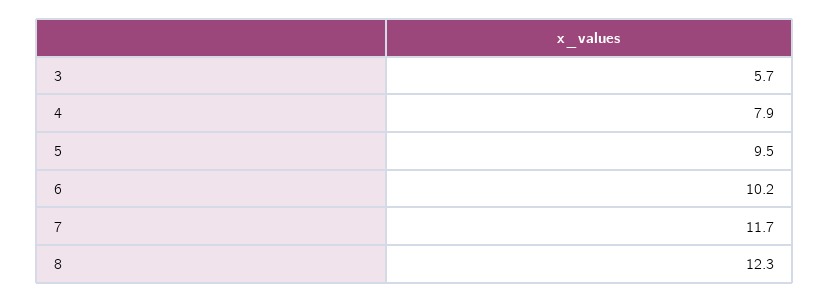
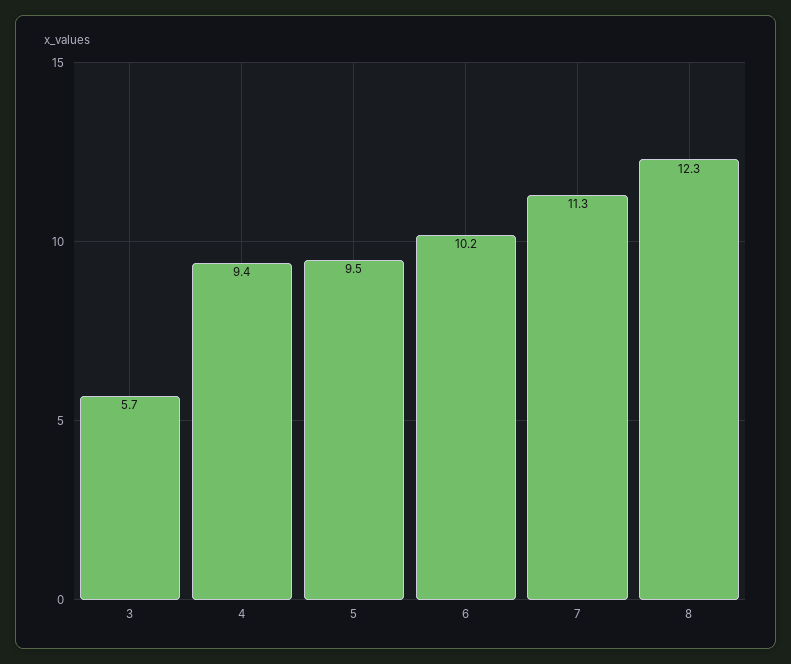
4: 7.9 -> 9.4
7: 11.7 -> 11.3

